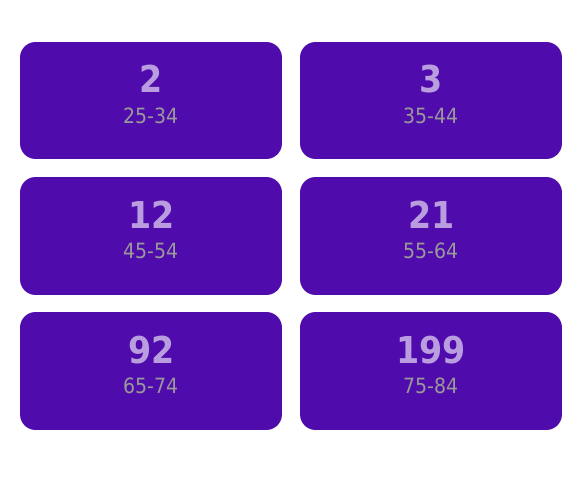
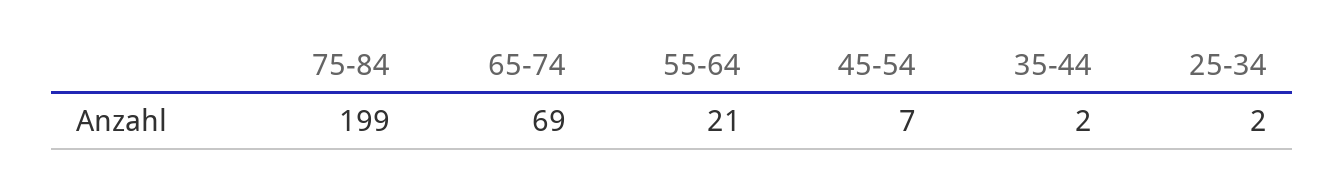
35-44: 3 -> 2
45-54: 12 -> 7
65-74: 92 -> 69

